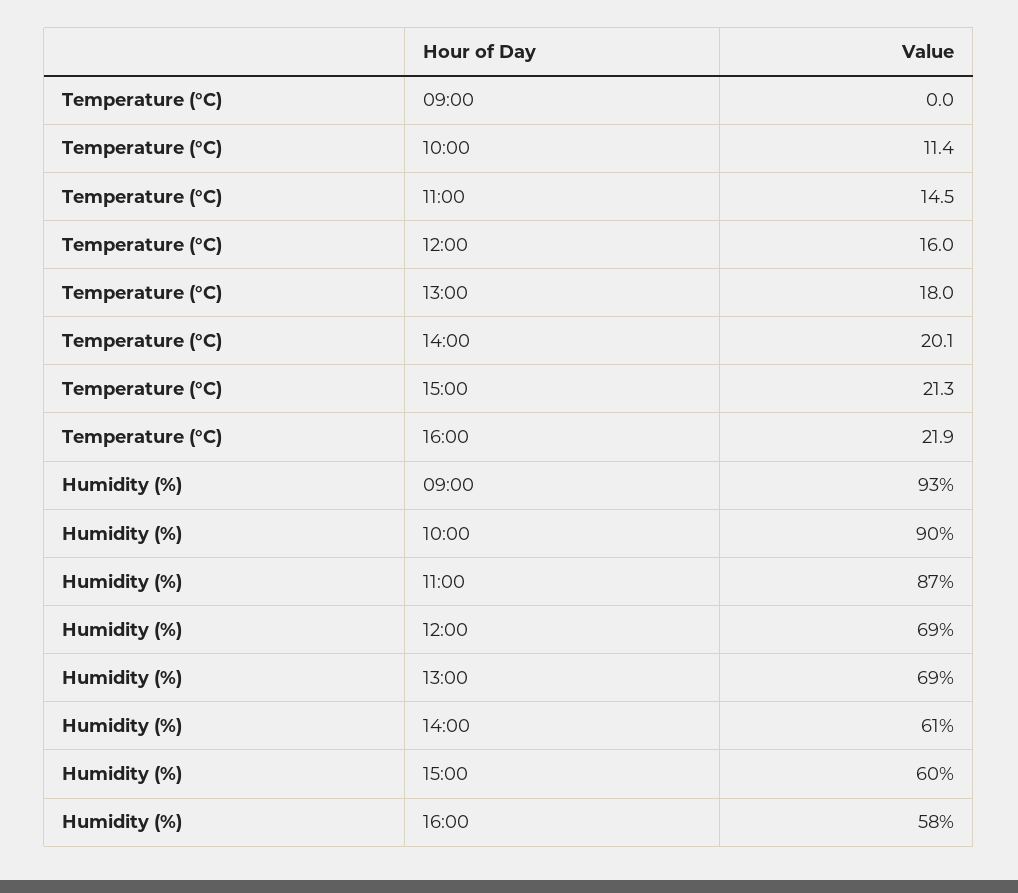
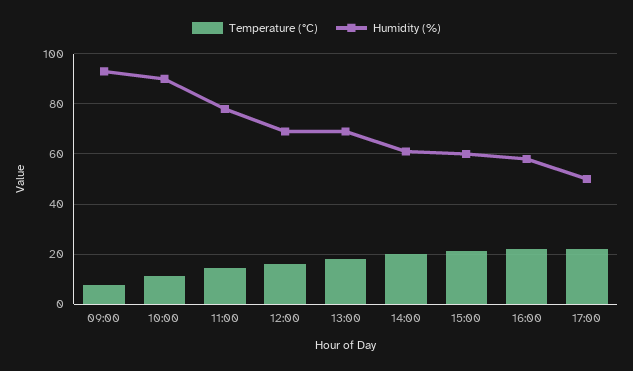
Temperature (°C), 09:00: 0 -> 7.5
Humidity (%), 11:00: 87 -> 77.5
Temperature (°C), 17:00: none -> 22.5
Humidity (%), 17:00: none -> 50

